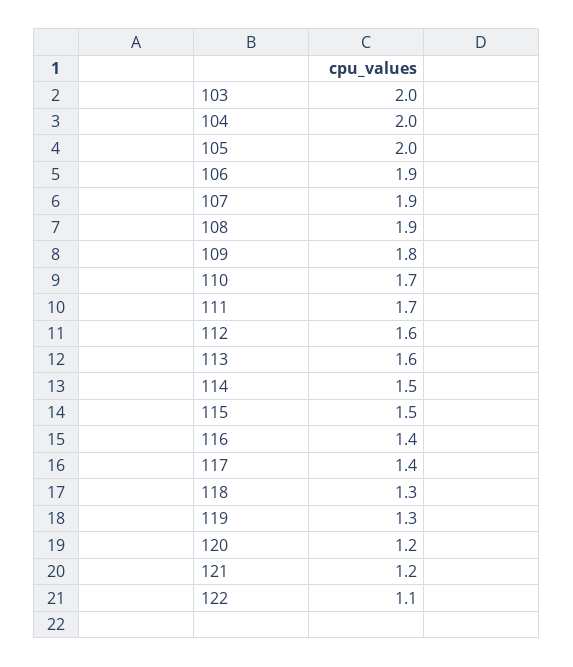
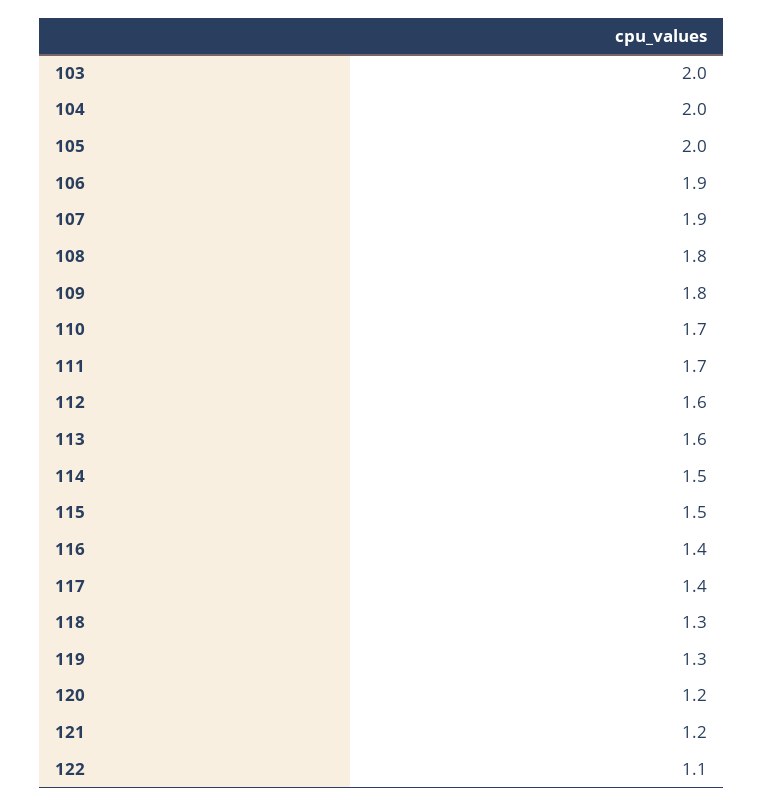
108: 1.9 -> 1.8

